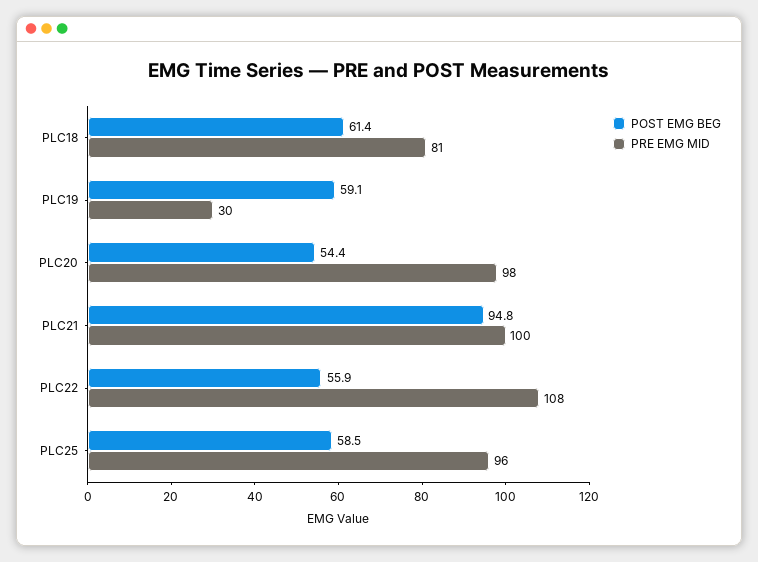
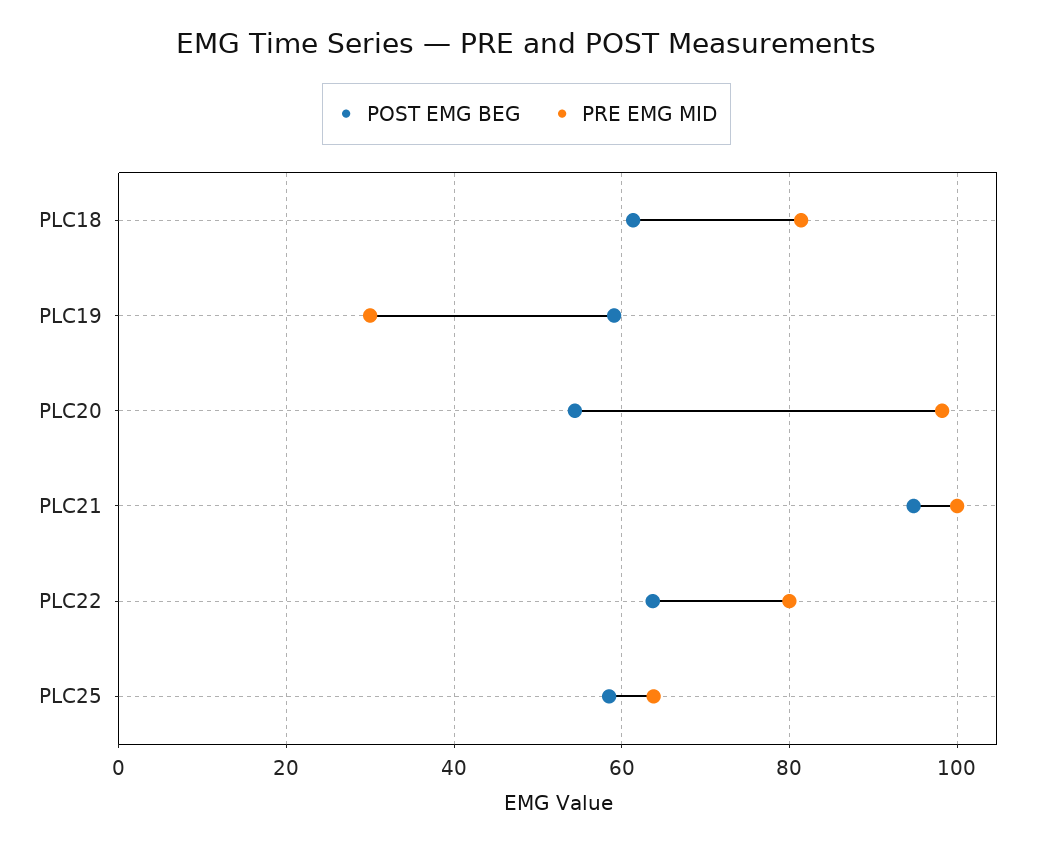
POST EMG BEG, PLC22: 55.9 -> 64
PRE EMG MID, PLC22: 108 -> 80
PRE EMG MID, PLC25: 96 -> 64

